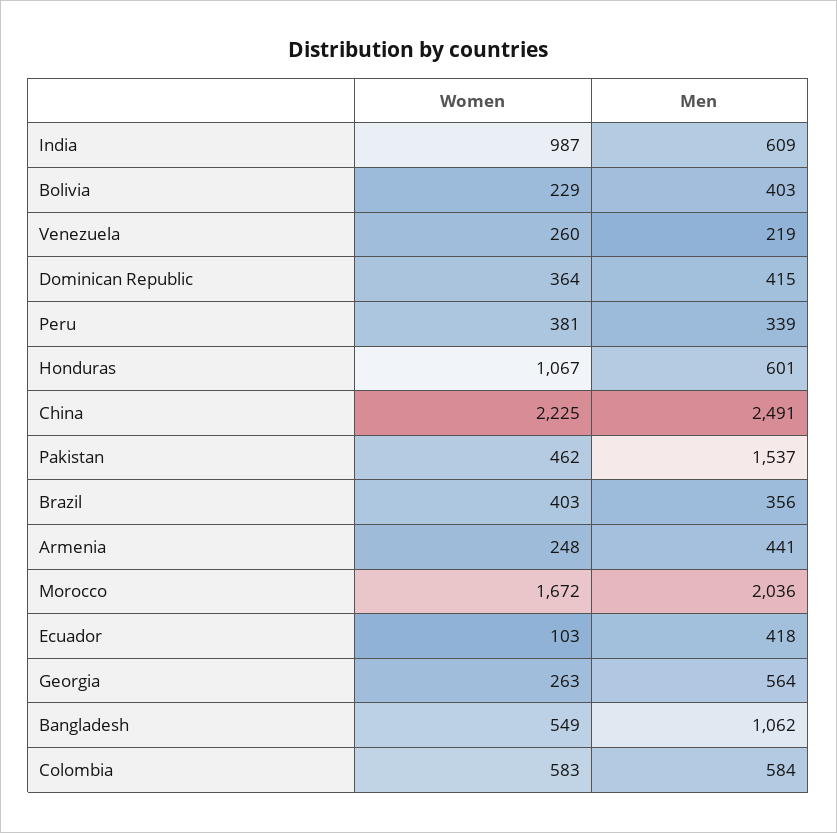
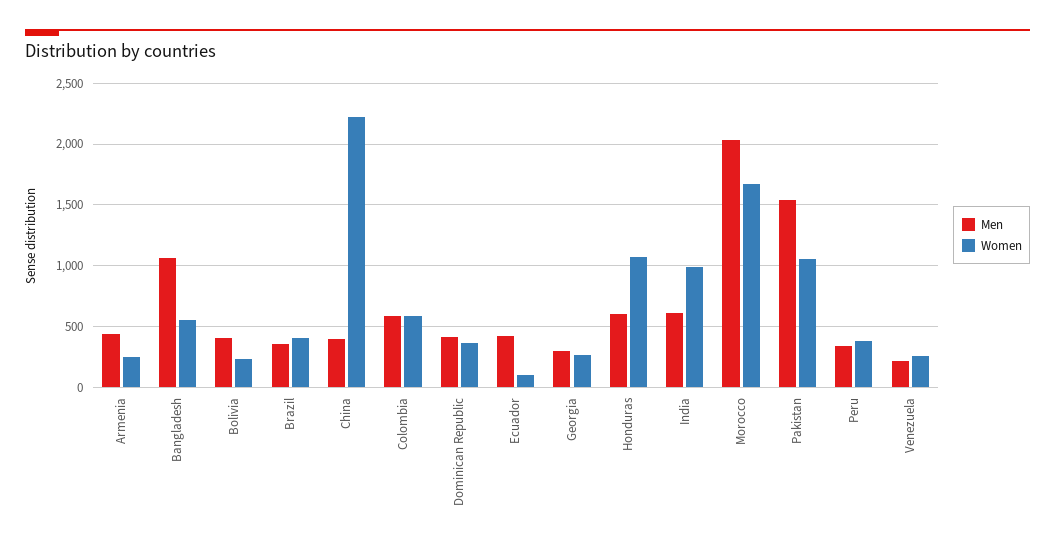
Men, China: 2491 -> 400
Women, Pakistan: 462 -> 1050
Men, Georgia: 564 -> 300

